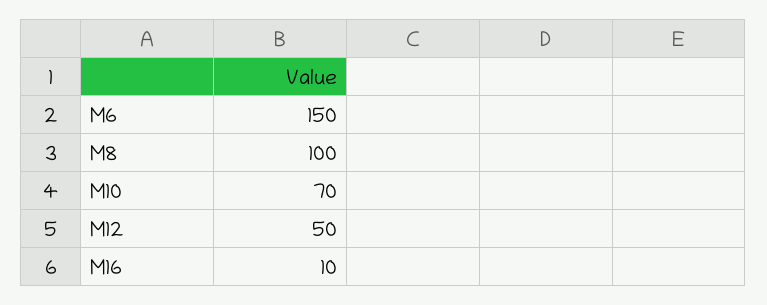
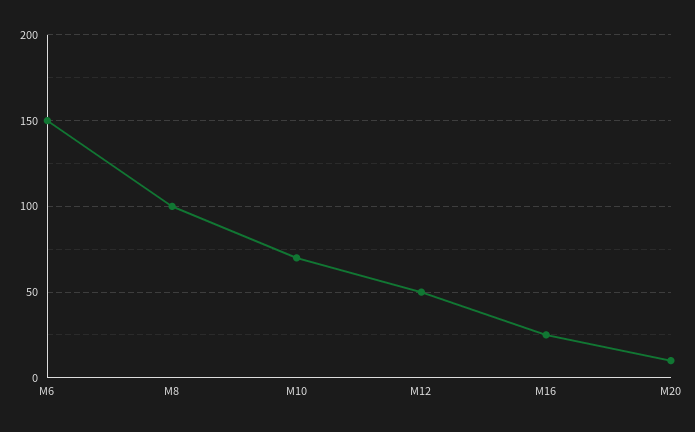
M16: 10 -> 25
M20: none -> 10

